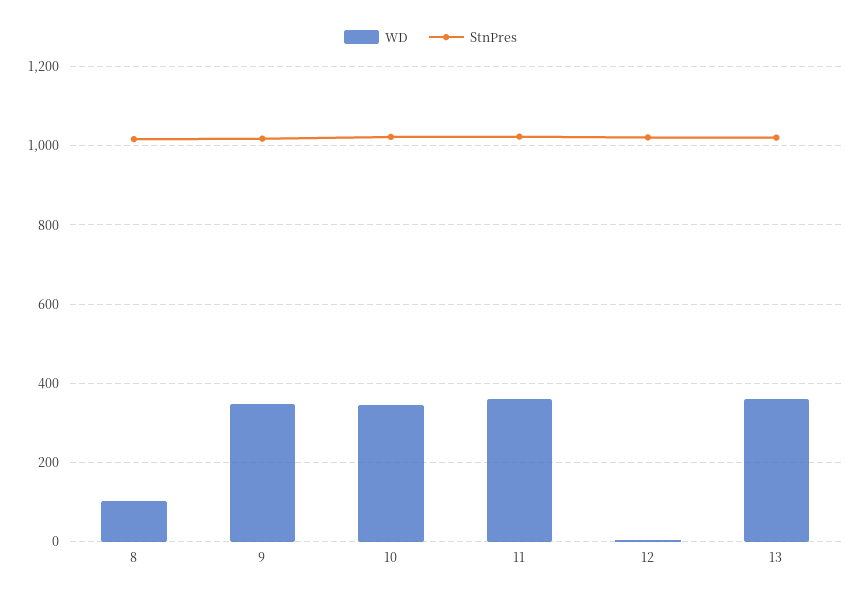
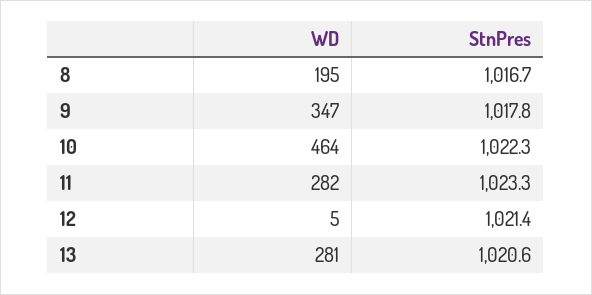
WD, 8: 100 -> 195
WD, 10: 340 -> 464
WD, 11: 360 -> 282
WD, 13: 360 -> 281

